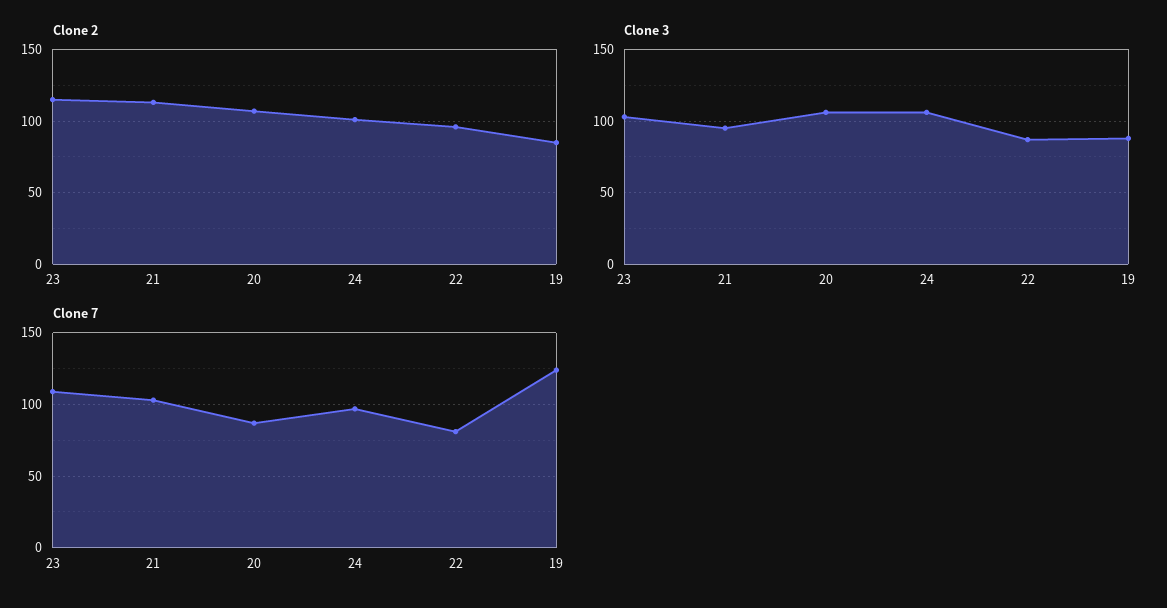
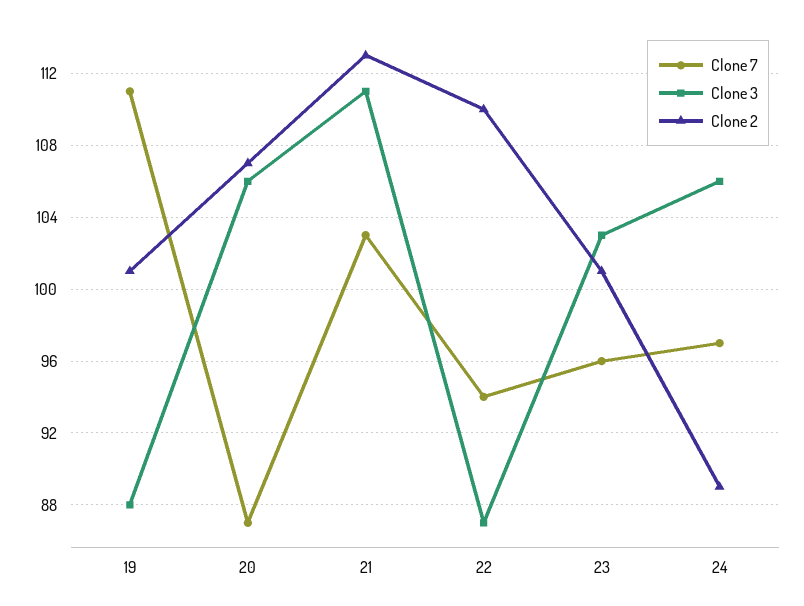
Clone 2, 23: 115 -> 101
Clone 2, 24: 100 -> 89
Clone 2, 22: 95 -> 110
Clone 2, 19: 85 -> 101
Clone 3, 21: 95 -> 111
Clone 7, 23: 110 -> 96
Clone 7, 22: 80 -> 94
Clone 7, 19: 125 -> 111

